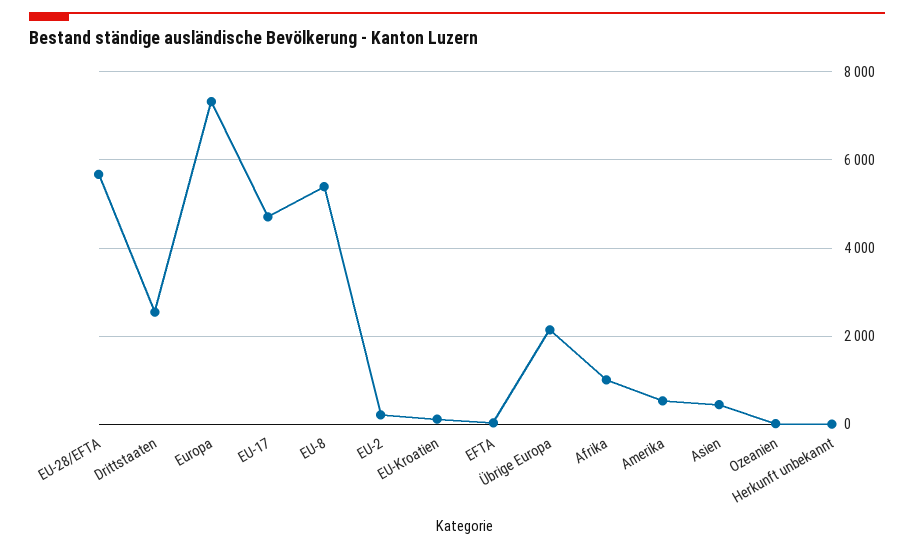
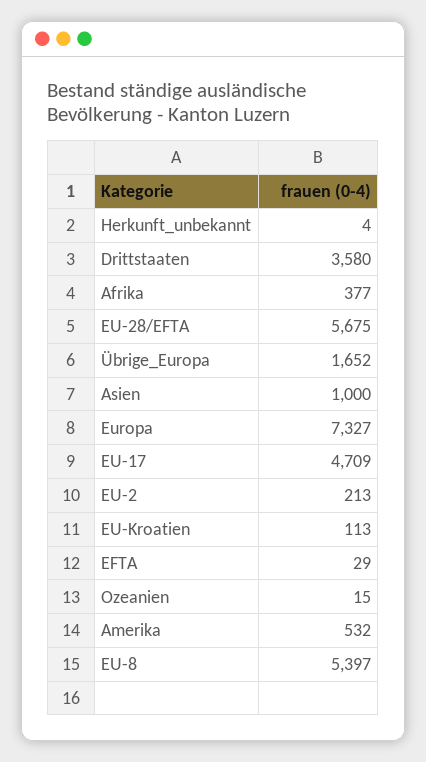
Drittstaaten: 2600 -> 3580
Übrige Europa: 2200 -> 1652
Afrika: 1000 -> 377
Asien: 400 -> 1000

